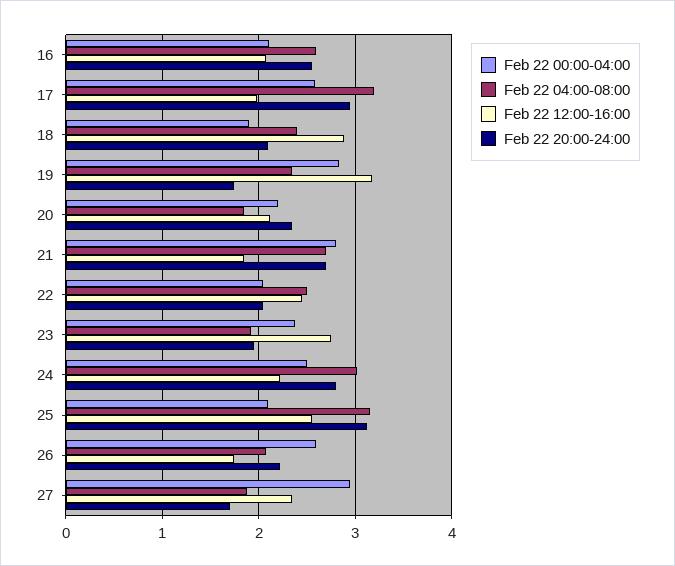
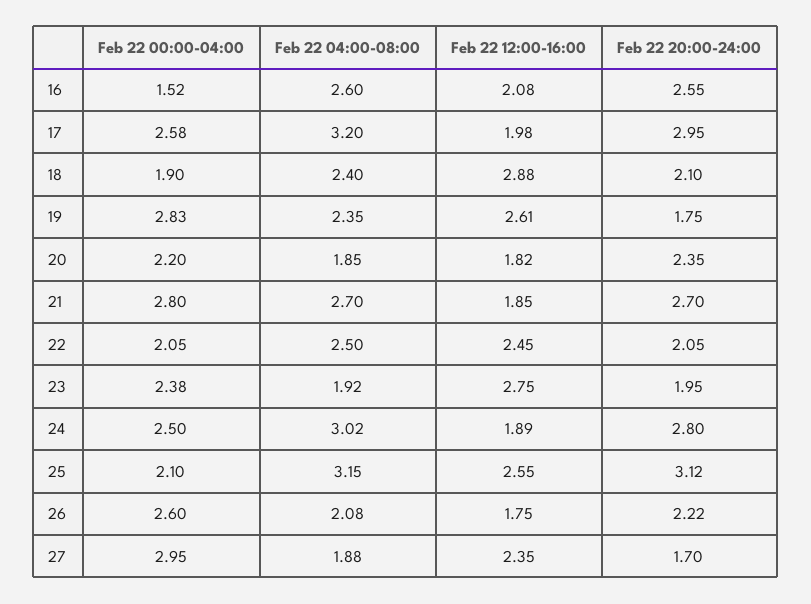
Feb 22 00:00-04:00, 16: 2.1 -> 1.52
Feb 22 12:00-16:00, 19: 3.2 -> 2.61
Feb 22 12:00-16:00, 20: 2.1 -> 1.82
Feb 22 12:00-16:00, 24: 2.2 -> 1.89

